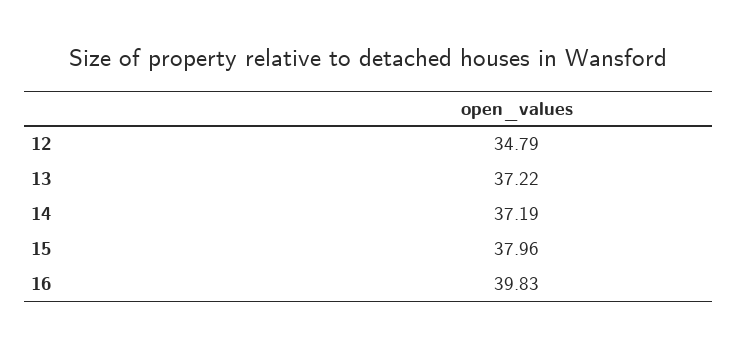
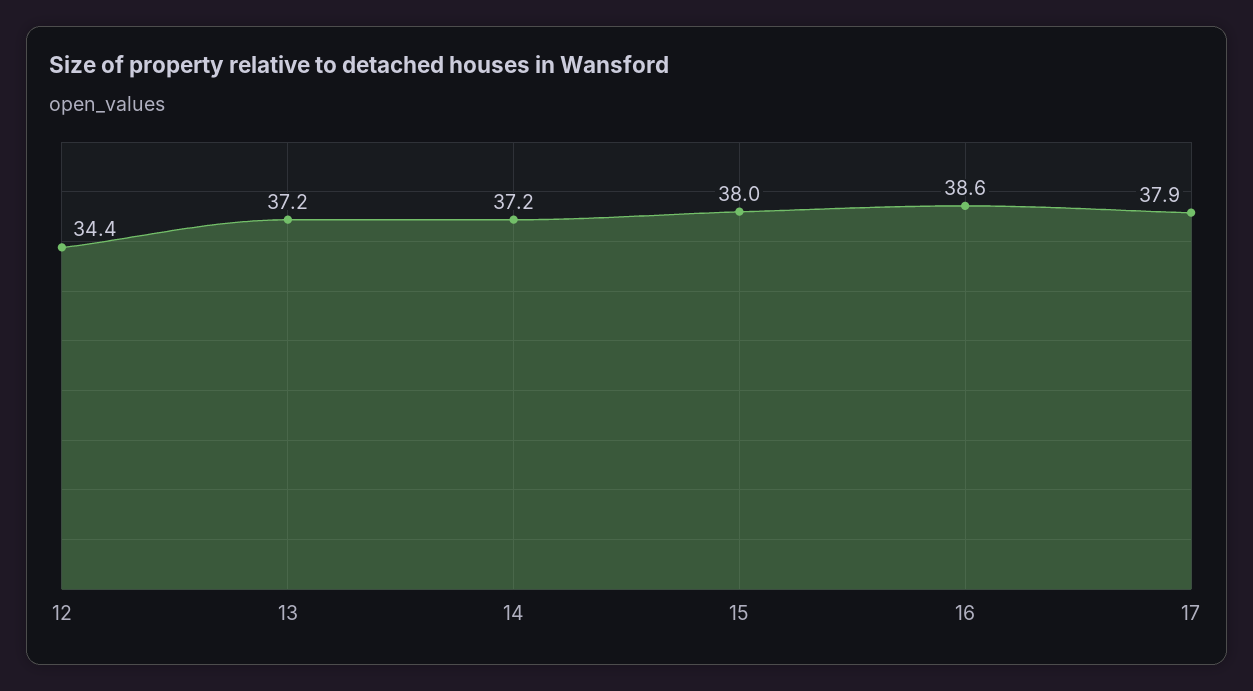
12: 34.79 -> 34.4
16: 39.83 -> 38.6
17: none -> 37.9

